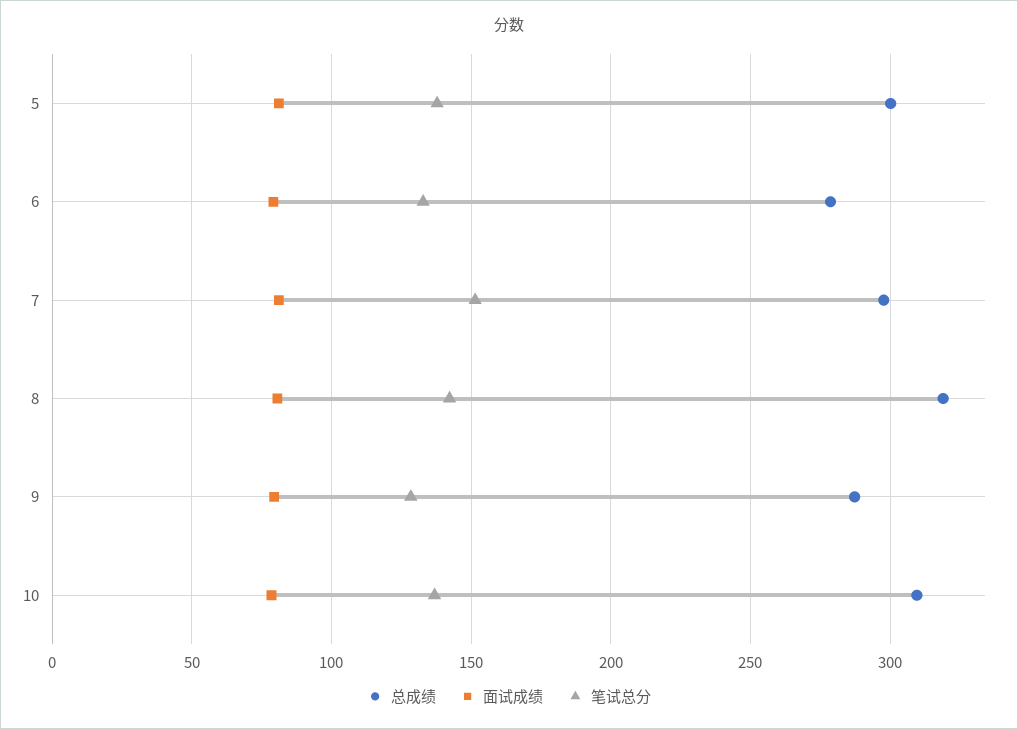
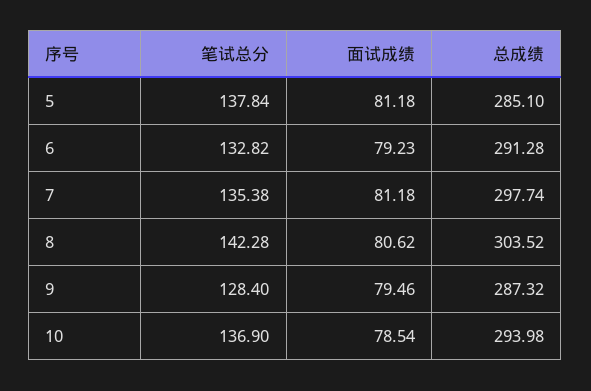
总成绩, 5: 300 -> 285.1
总成绩, 6: 280 -> 291.28
笔试总分, 7: 150 -> 135.38
总成绩, 8: 320 -> 303.52
总成绩, 10: 310 -> 293.98

